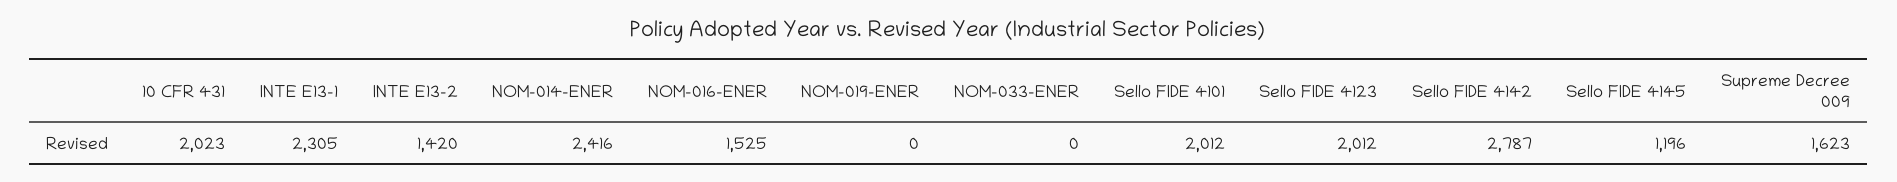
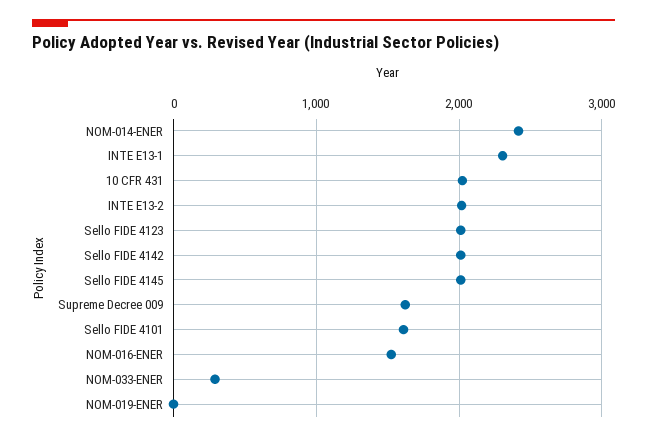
INTE E13-2: 1420 -> 2000
NOM-033-ENER: 0 -> 300
Sello FIDE 4101: 2012 -> 1600
Sello FIDE 4142: 2787 -> 2000
Sello FIDE 4145: 1196 -> 2000

